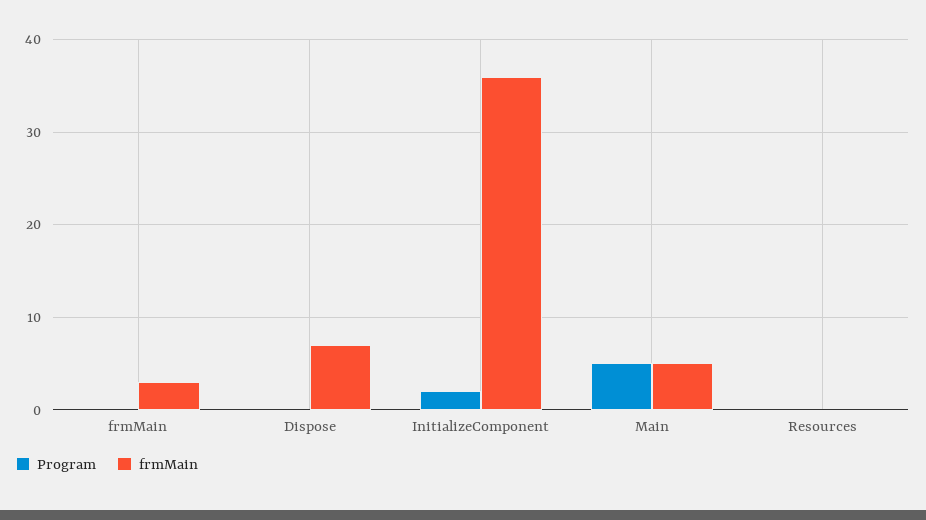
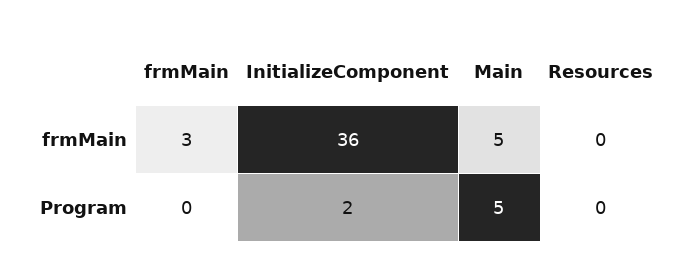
Program, Dispose: 0 -> none
frmMain, Dispose: 7 -> none

